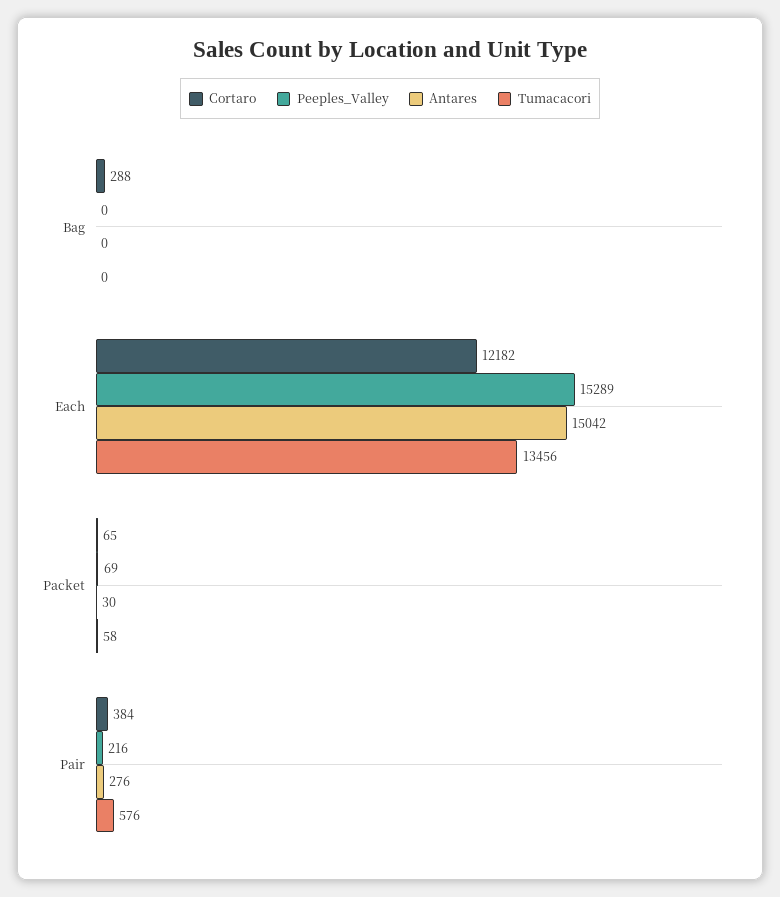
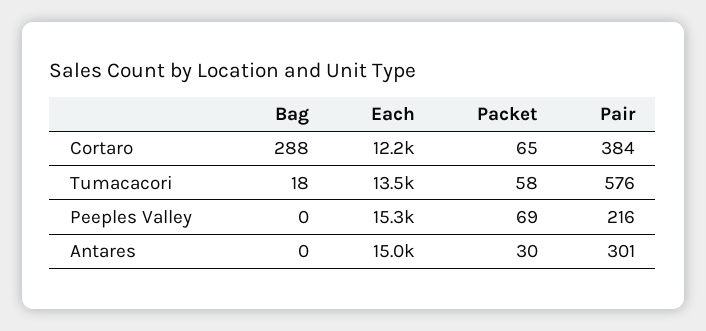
Tumacacori, Bag: 0 -> 18
Antares, Pair: 276 -> 301

